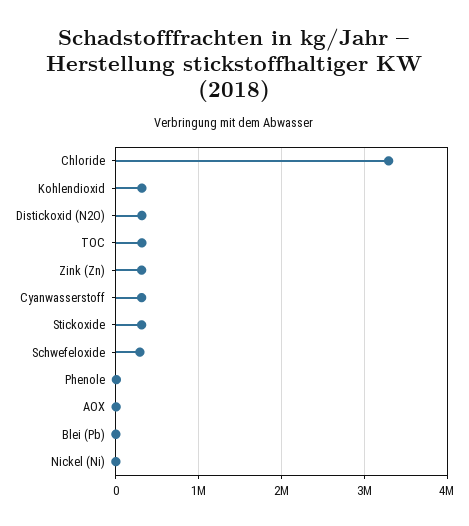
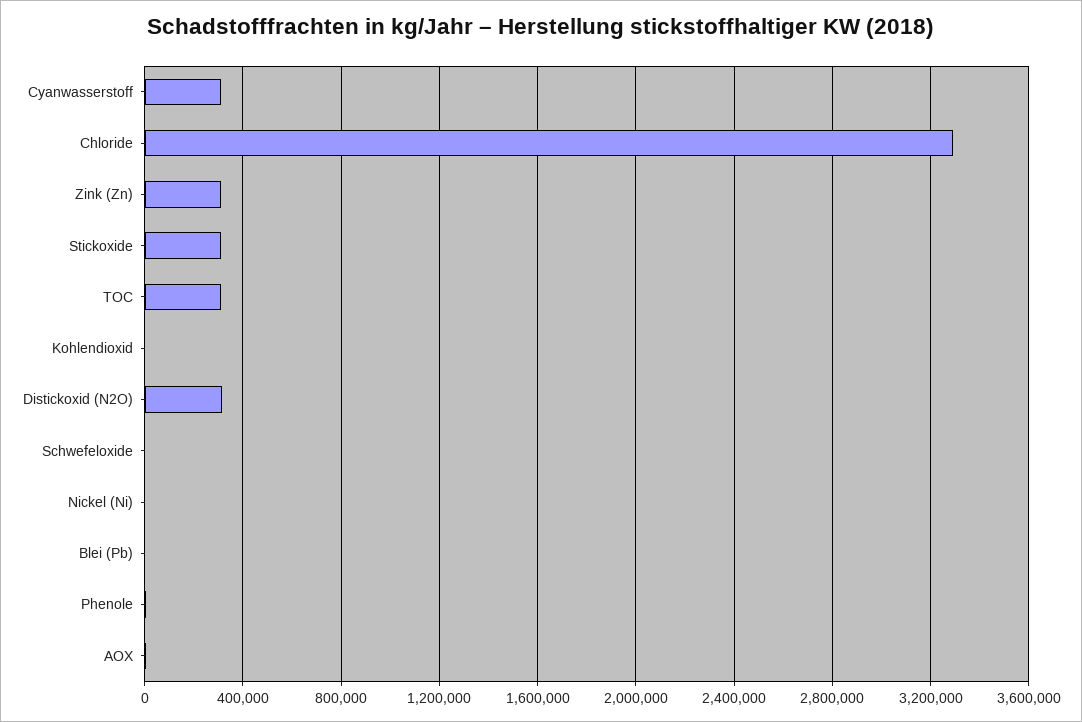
Kohlendioxid: 300000 -> 0
Schwefeloxide: 300000 -> 0

